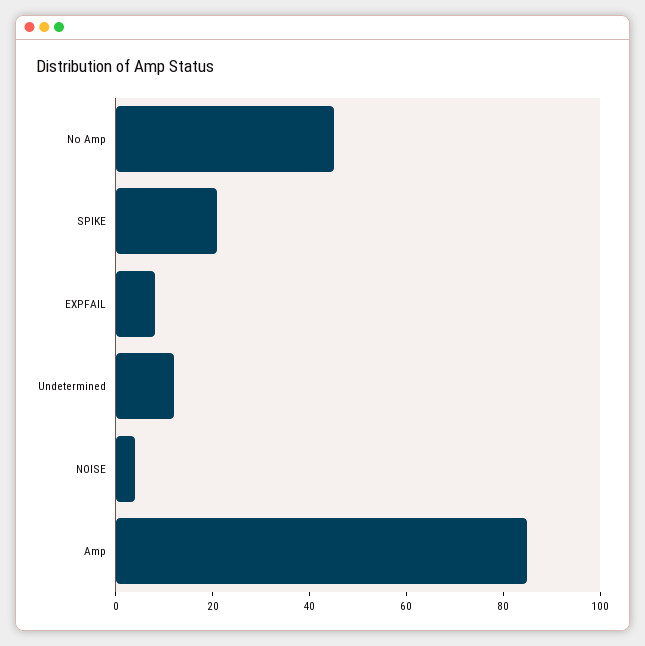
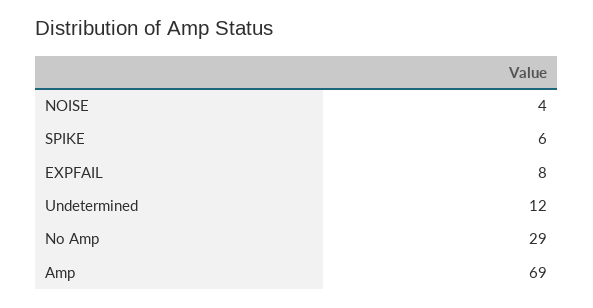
No Amp: 45 -> 29
SPIKE: 20 -> 6
Amp: 85 -> 69

